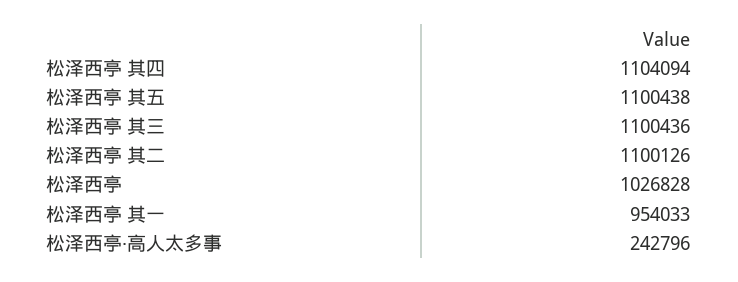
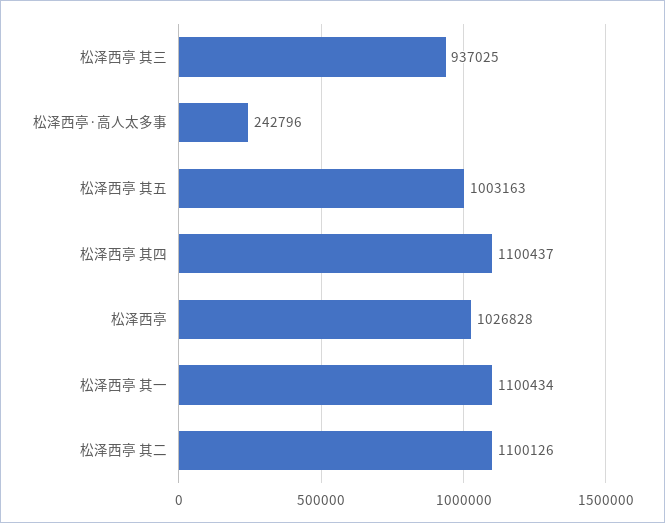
松泽西亭 其四: 1104094 -> 1100437
松泽西亭 其五: 1100438 -> 1003163
松泽西亭 其三: 1100436 -> 937025
松泽西亭 其一: 954033 -> 1100434

